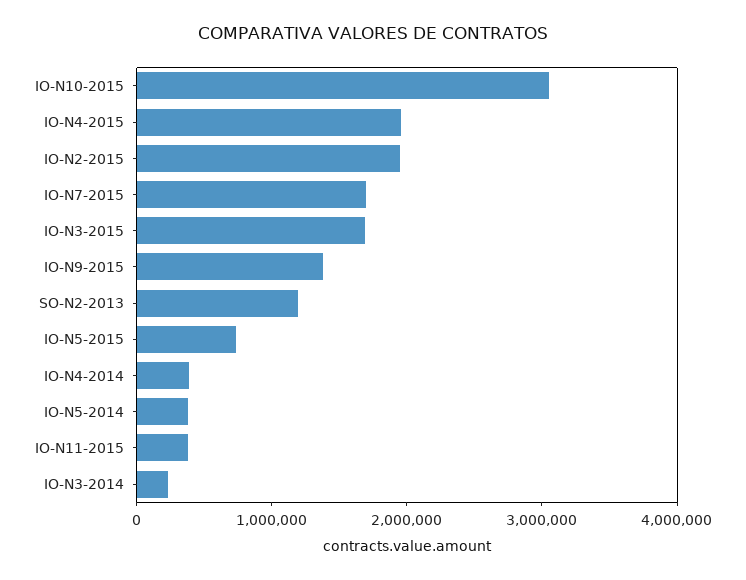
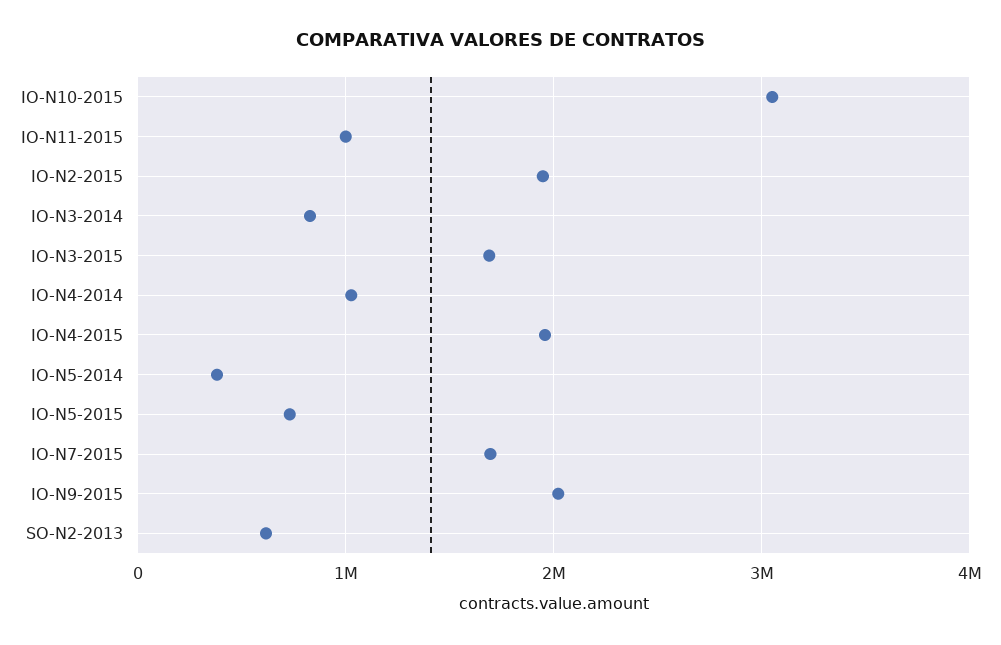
IO-N9-2015: 1400000 -> 2000000
SO-N2-2013: 1200000 -> 600000
IO-N4-2014: 400000 -> 1000000
IO-N11-2015: 400000 -> 1000000
IO-N3-2014: 200000 -> 800000

